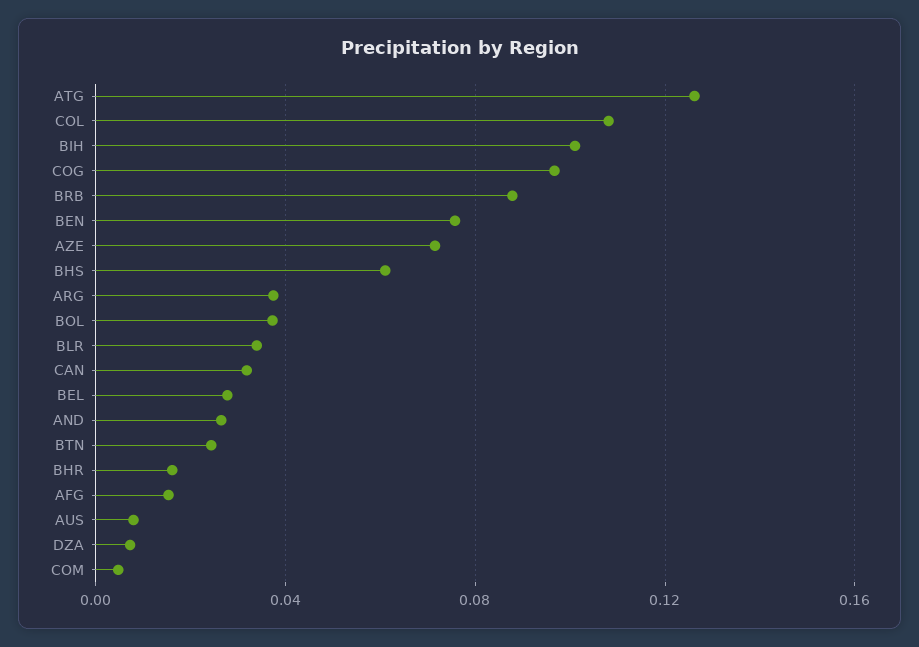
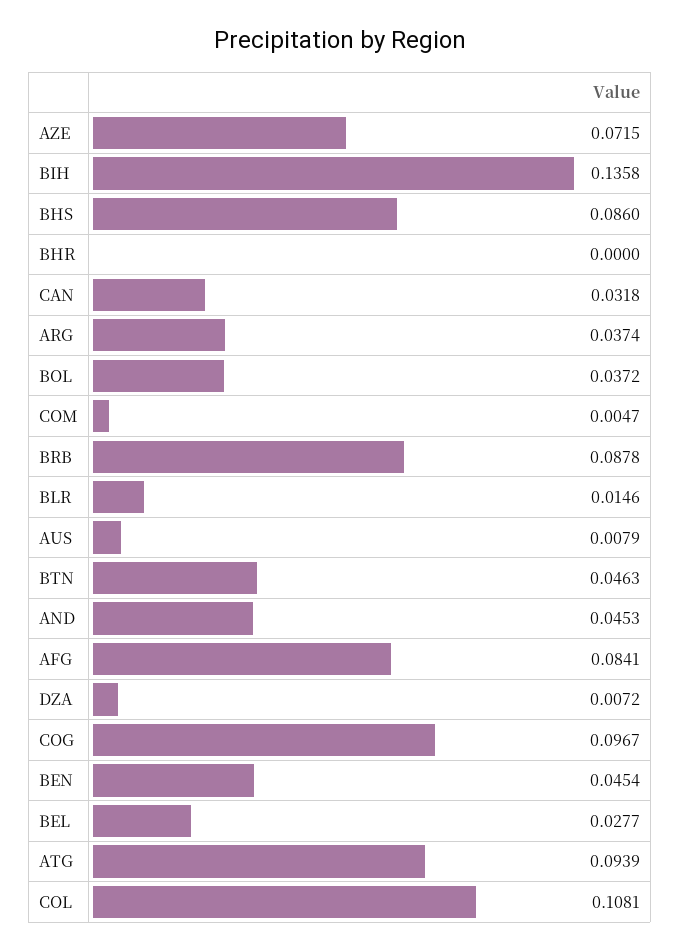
ATG: 0.125 -> 0.0939
BIH: 0.1 -> 0.1358
BEN: 0.075 -> 0.0454
BHS: 0.06 -> 0.086
BLR: 0.035 -> 0.0146
AND: 0.025 -> 0.0453
BTN: 0.025 -> 0.0463
BHR: 0.015 -> 0
AFG: 0.015 -> 0.0841

